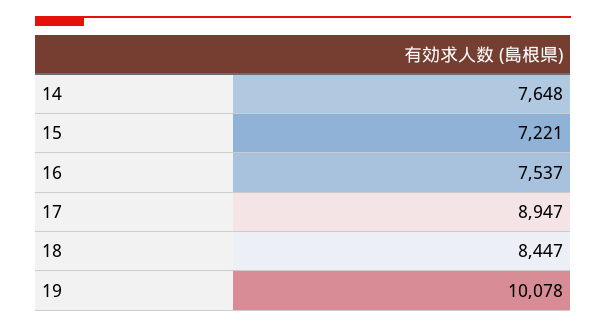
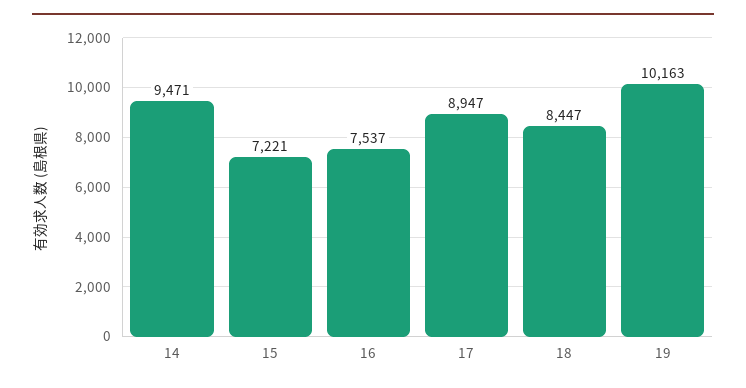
14: 7648 -> 9471
19: 10078 -> 10163

